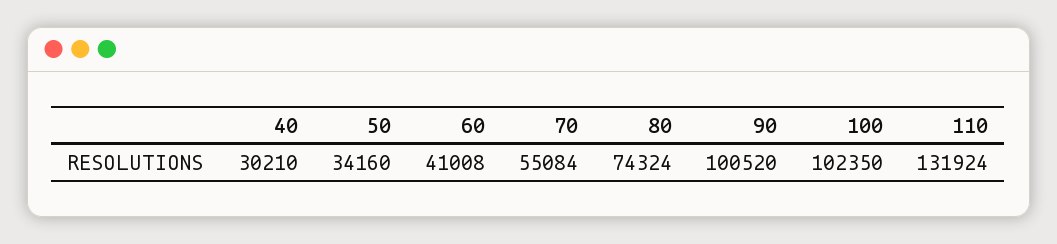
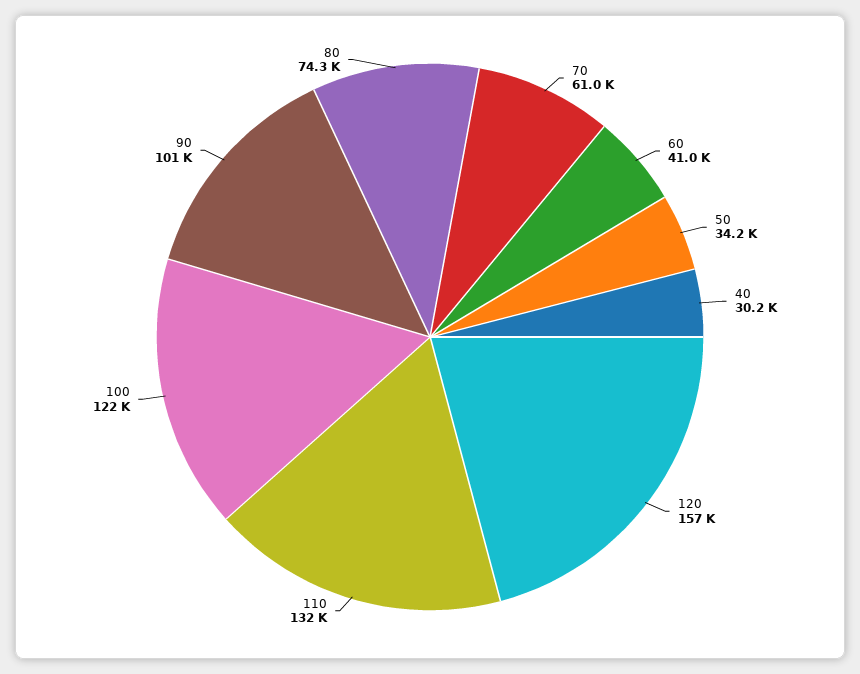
70: 55084 -> 61000
100: 102350 -> 122000
120: none -> 157000

